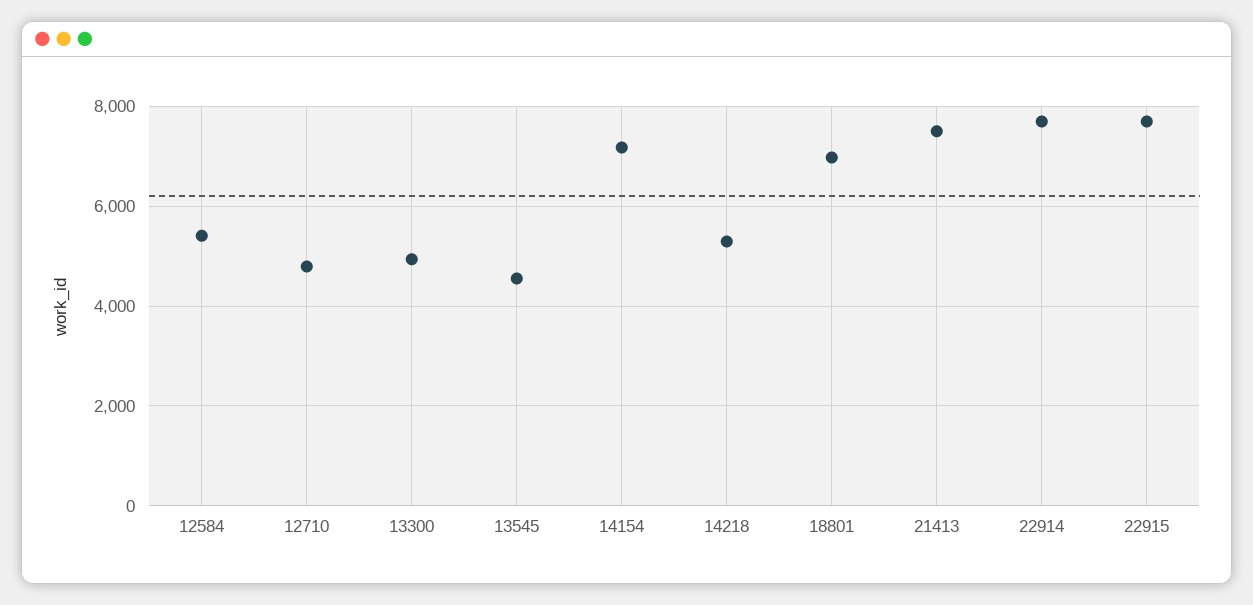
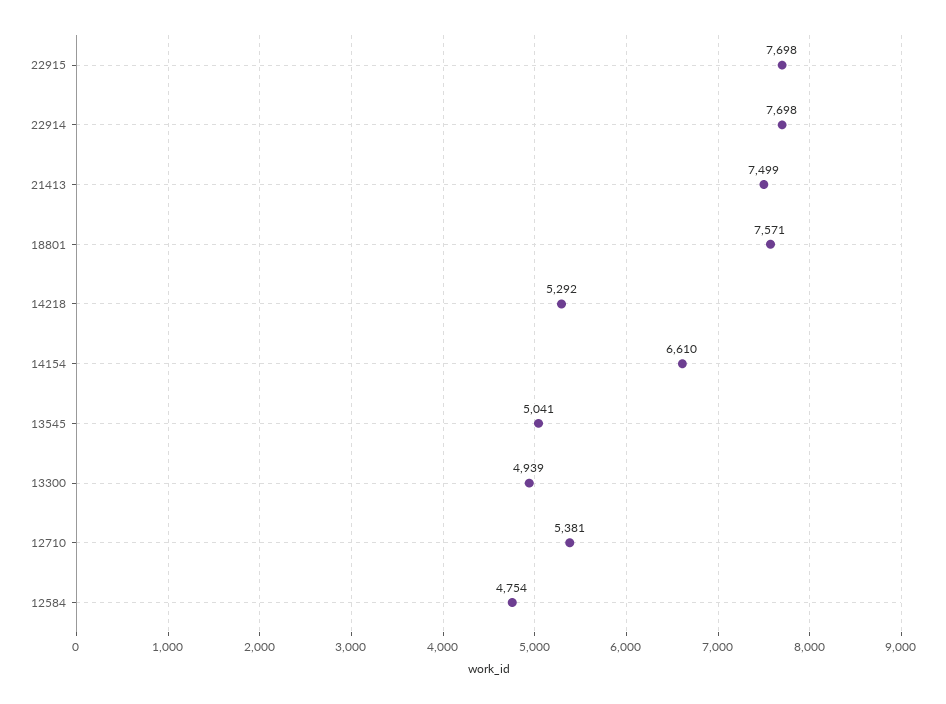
12584: 5400 -> 4754
12710: 4800 -> 5381
13545: 4600 -> 5041
14154: 7200 -> 6610
18801: 7000 -> 7571

